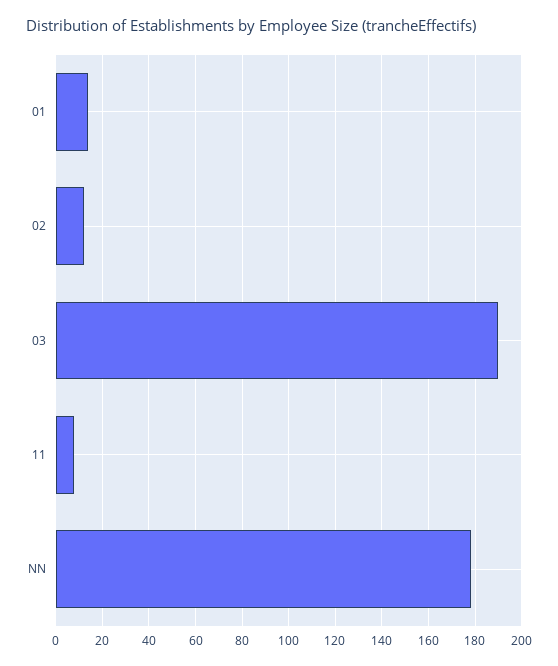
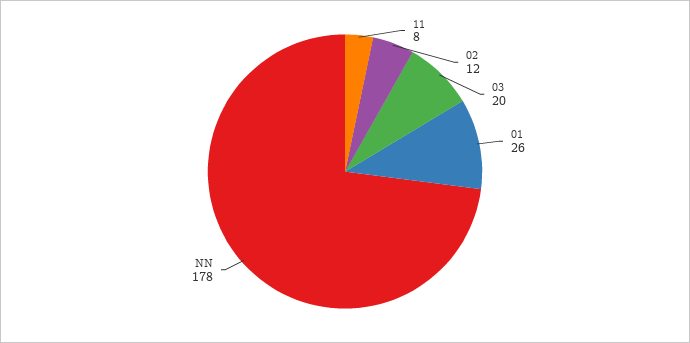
01: 15 -> 26
03: 190 -> 20

